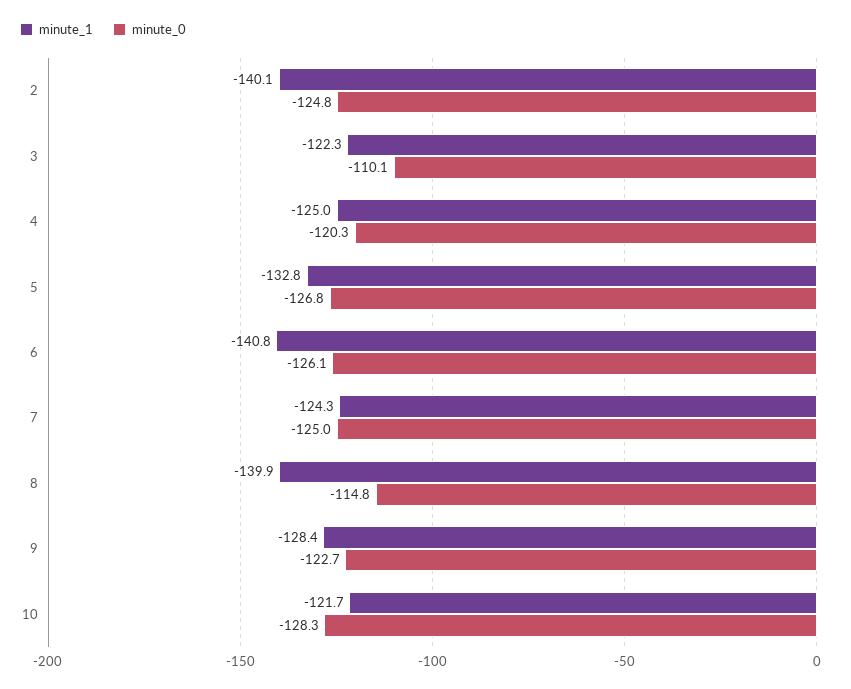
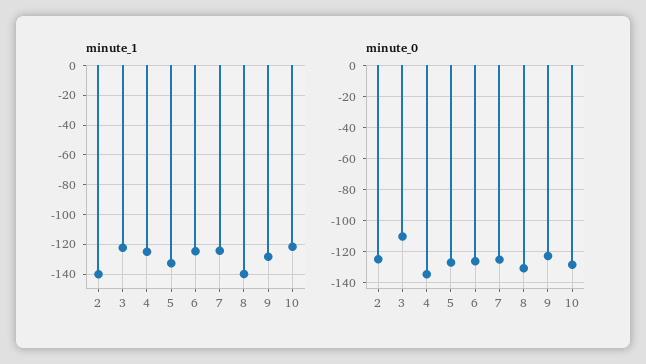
minute_0, 4: -120.3 -> -135
minute_1, 6: -140.8 -> -125
minute_0, 8: -114.8 -> -130

